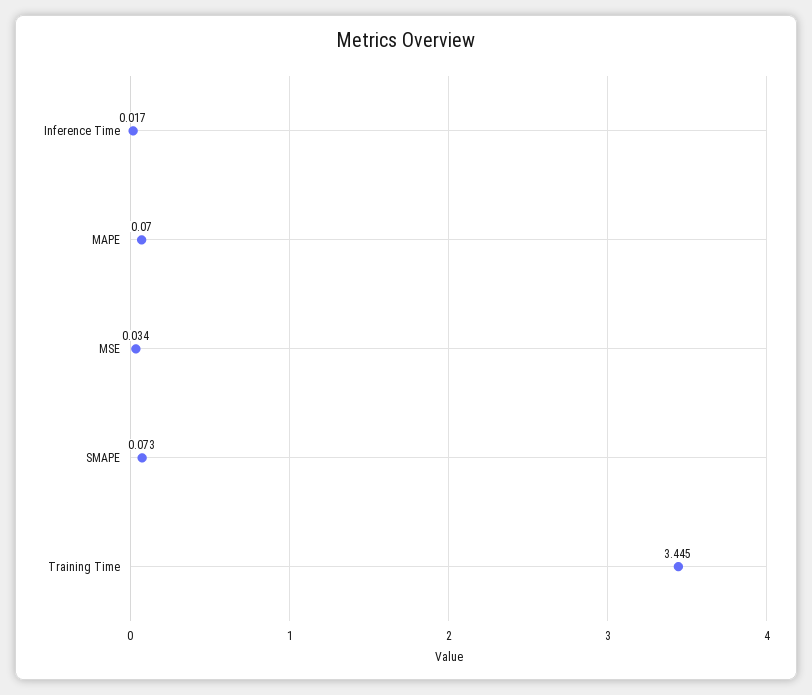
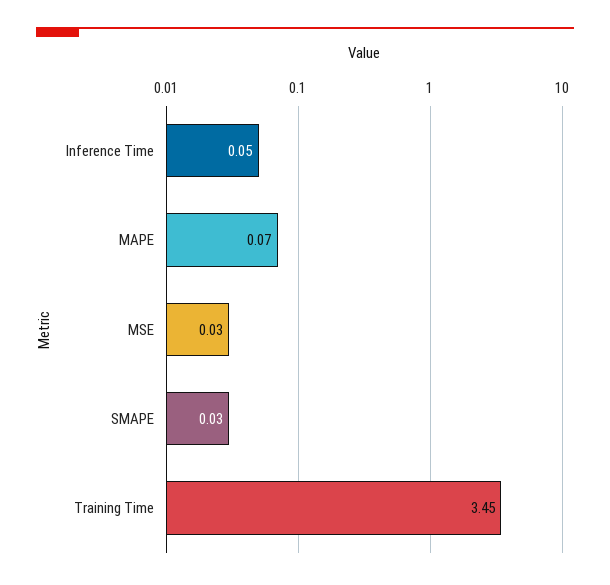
Inference Time: 0.017 -> 0.05
SMAPE: 0.073 -> 0.03

